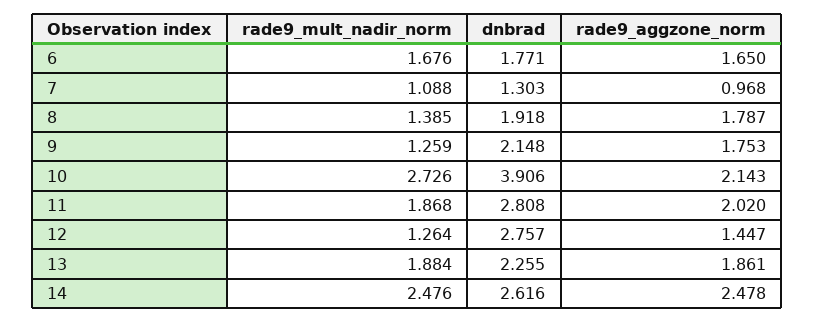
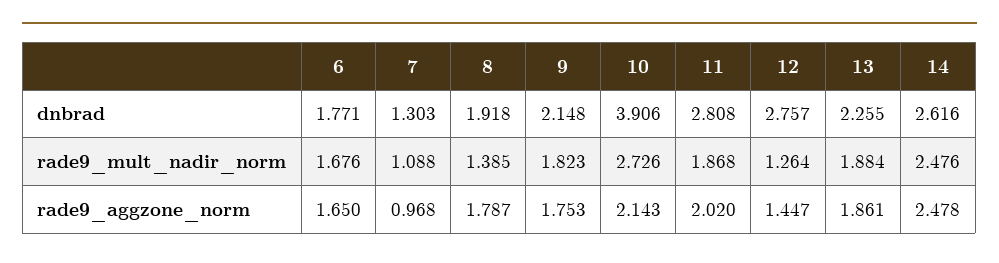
rade9_mult_nadir_norm, 9: 1.259 -> 1.823

